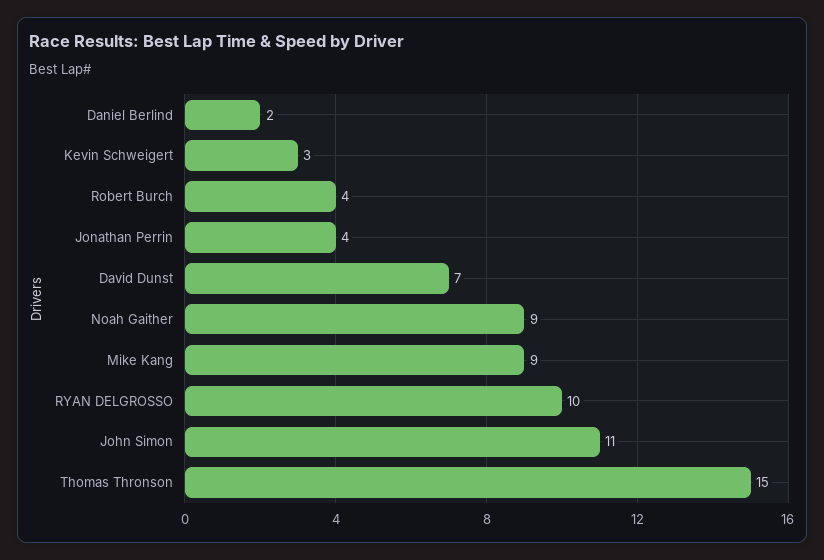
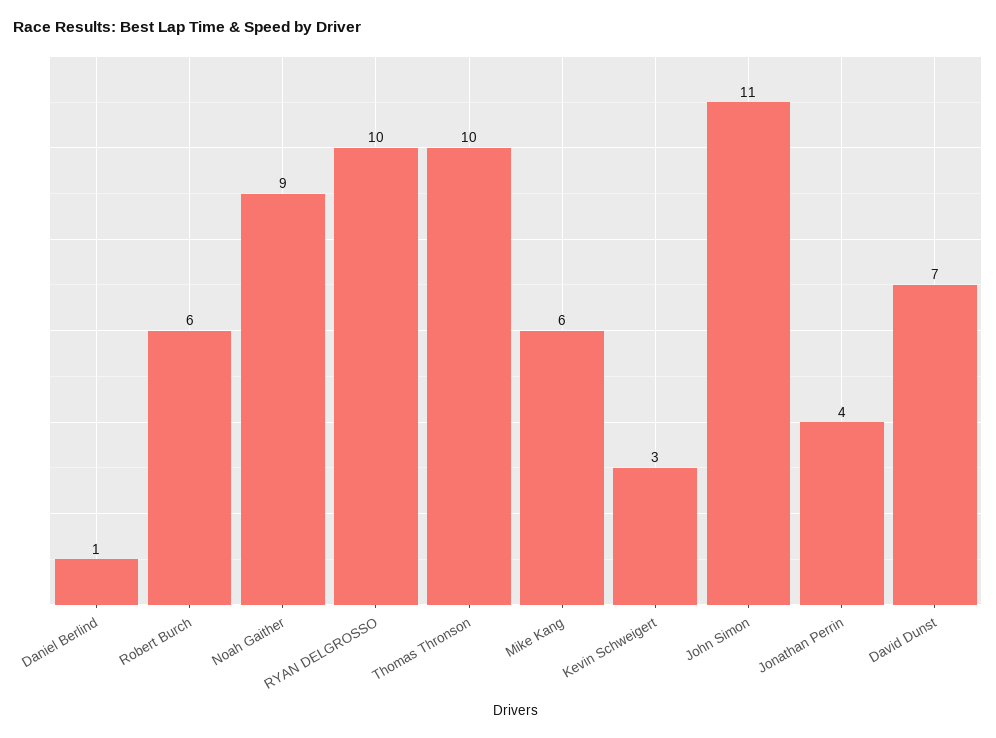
Daniel Berlind: 2 -> 1
Robert Burch: 4 -> 6
Mike Kang: 9 -> 6
Thomas Thronson: 15 -> 10

